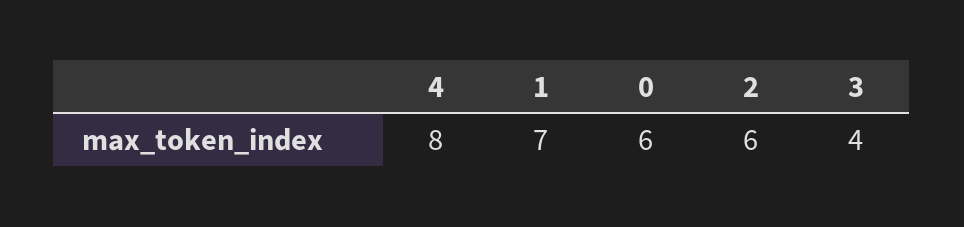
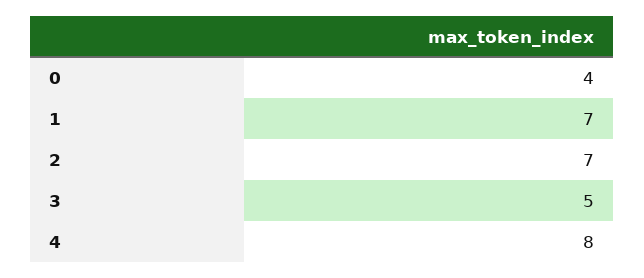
0: 6 -> 4
2: 6 -> 7
3: 4 -> 5

